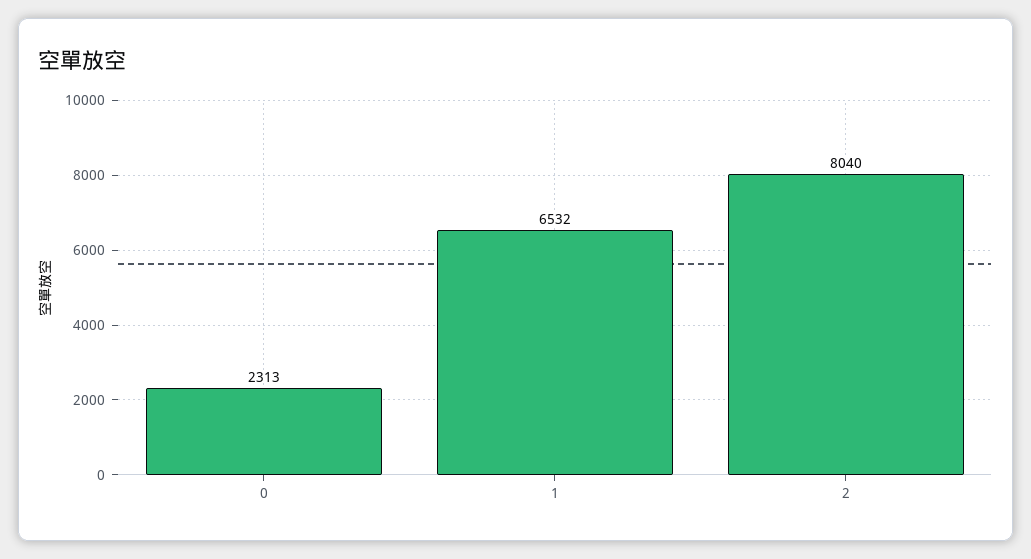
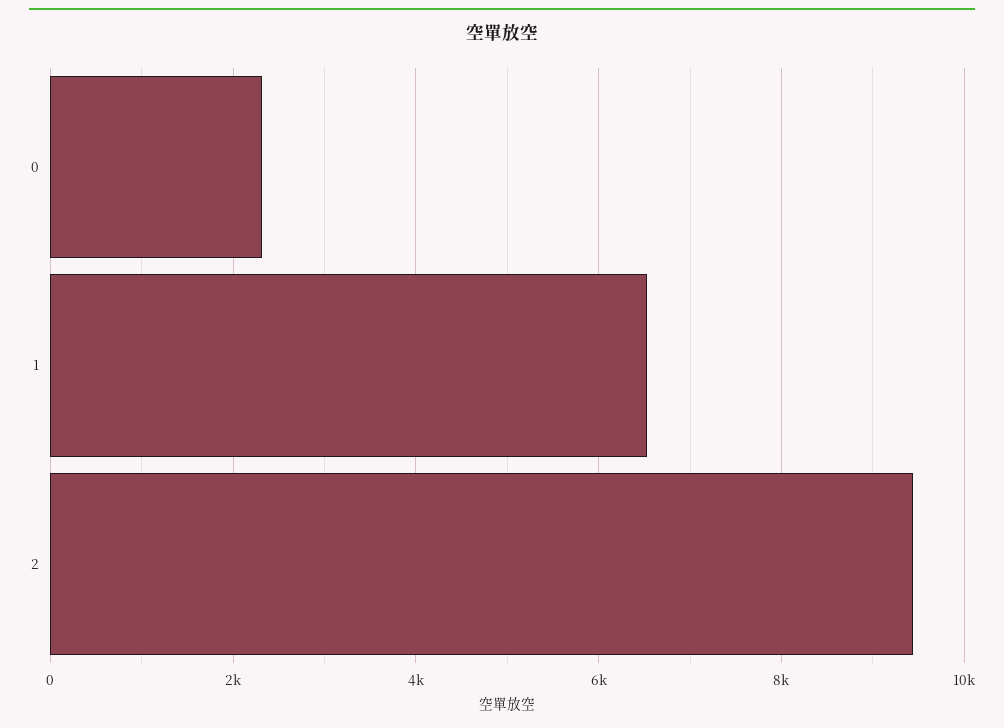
2: 8040 -> 9400

